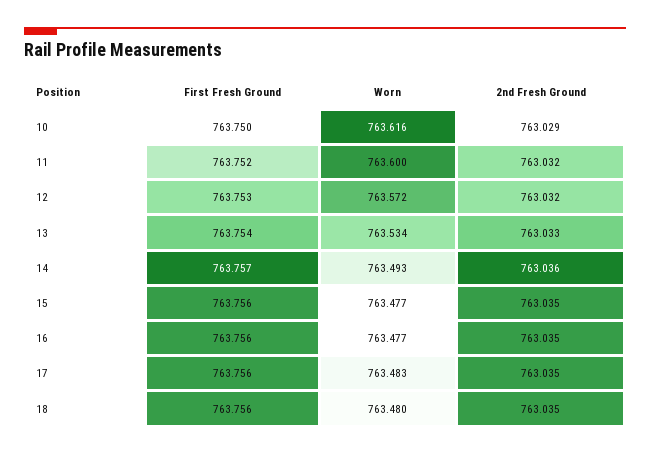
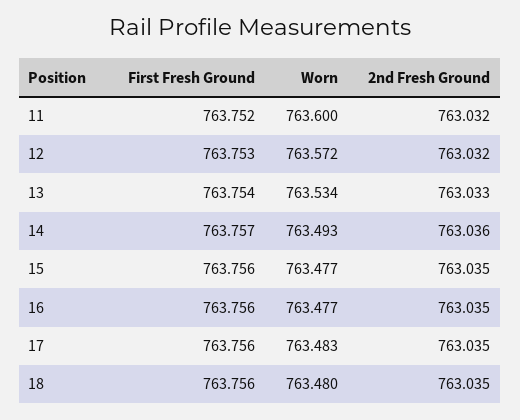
First Fresh Ground, 10: 763.75 -> none
Worn, 10: 763.616 -> none
2nd Fresh Ground, 10: 763.029 -> none

